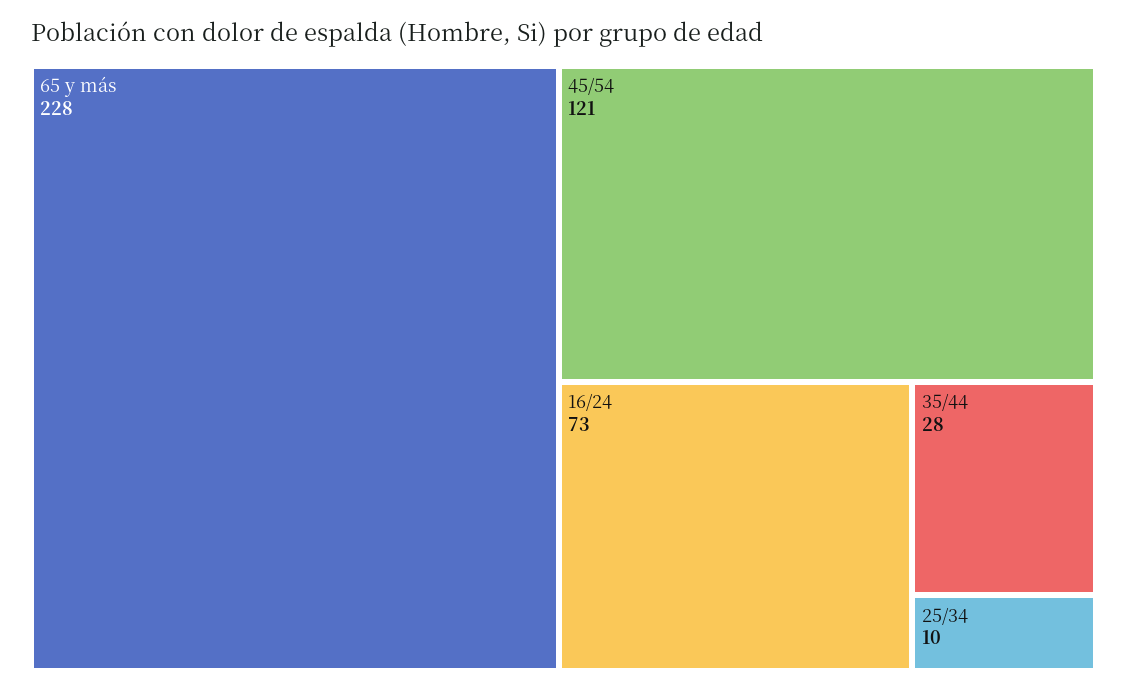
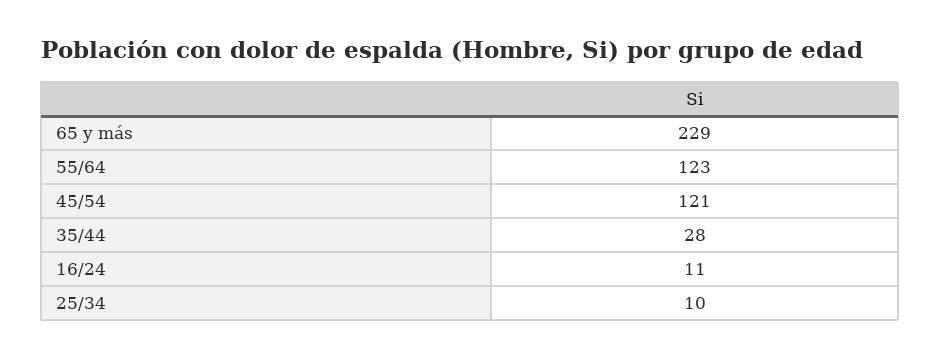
65 y más: 228 -> 229
16/24: 73 -> 11
55/64: none -> 123

